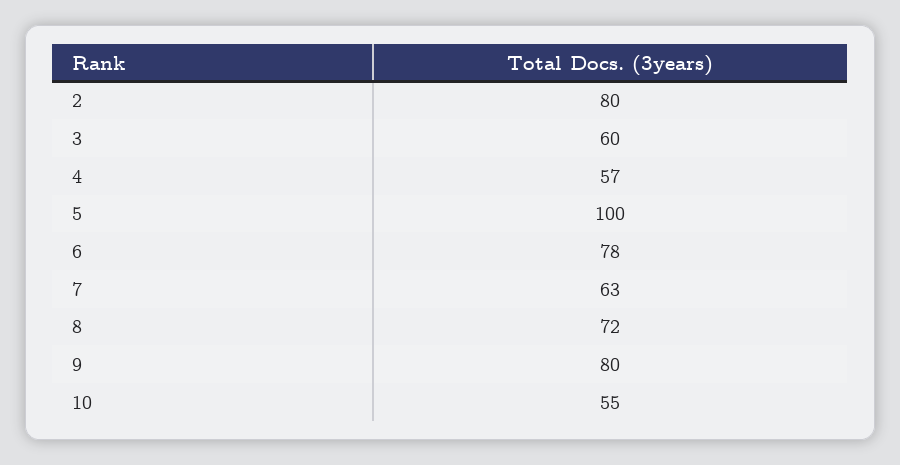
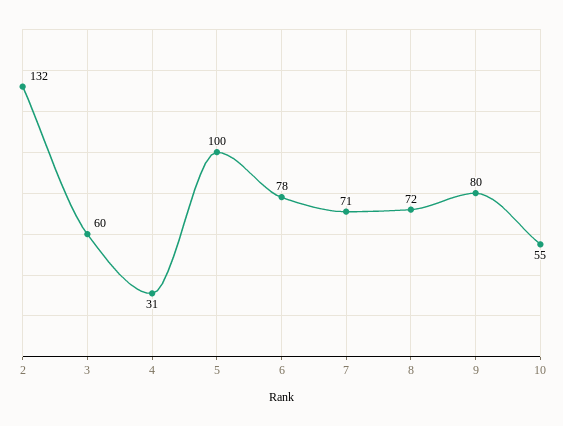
2: 80 -> 132
4: 57 -> 31
7: 63 -> 71

